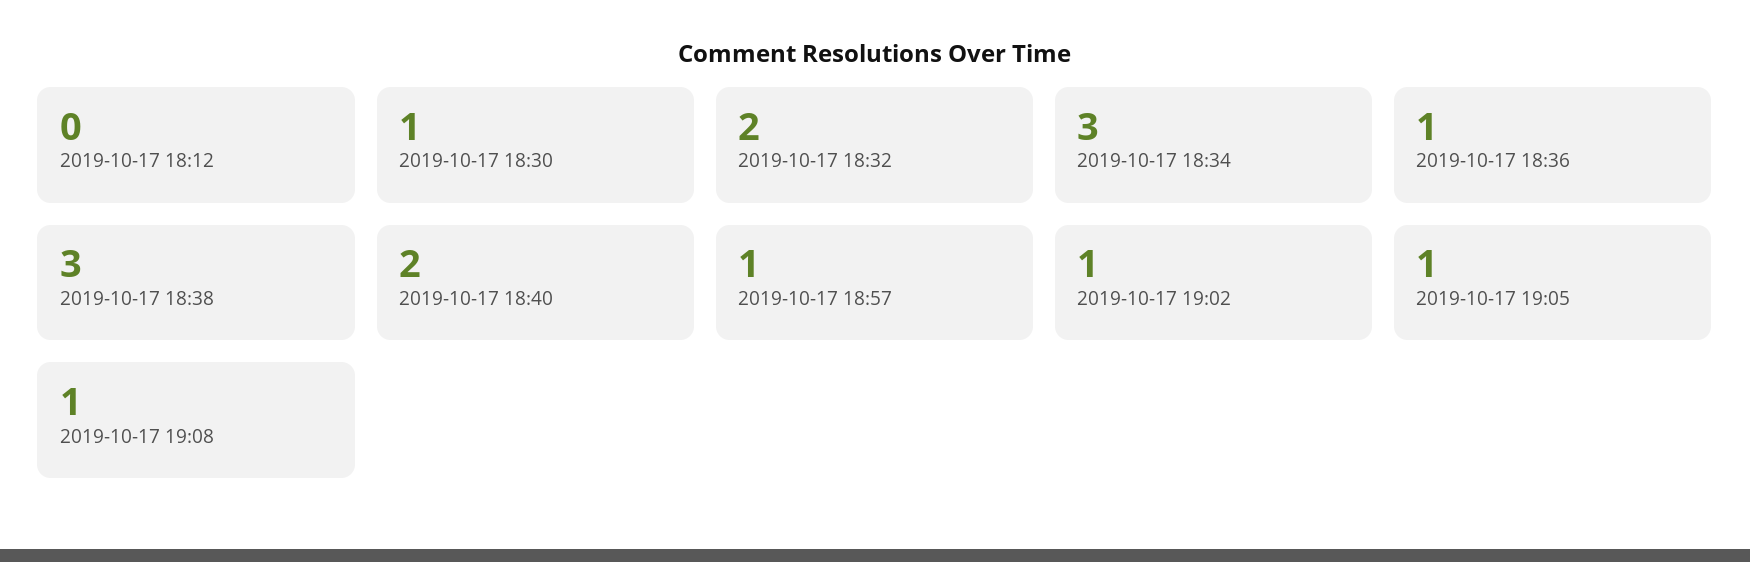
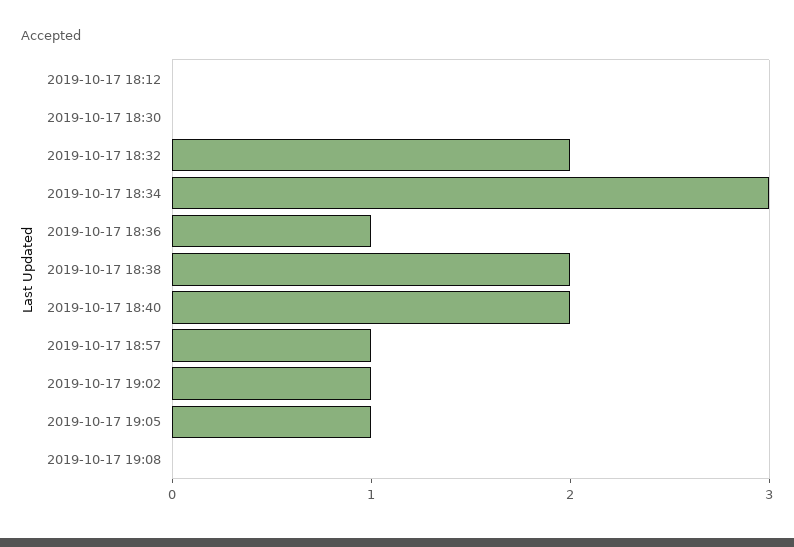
2019-10-17 18:30: 1 -> 0
2019-10-17 18:38: 3 -> 2
2019-10-17 19:08: 1 -> 0

